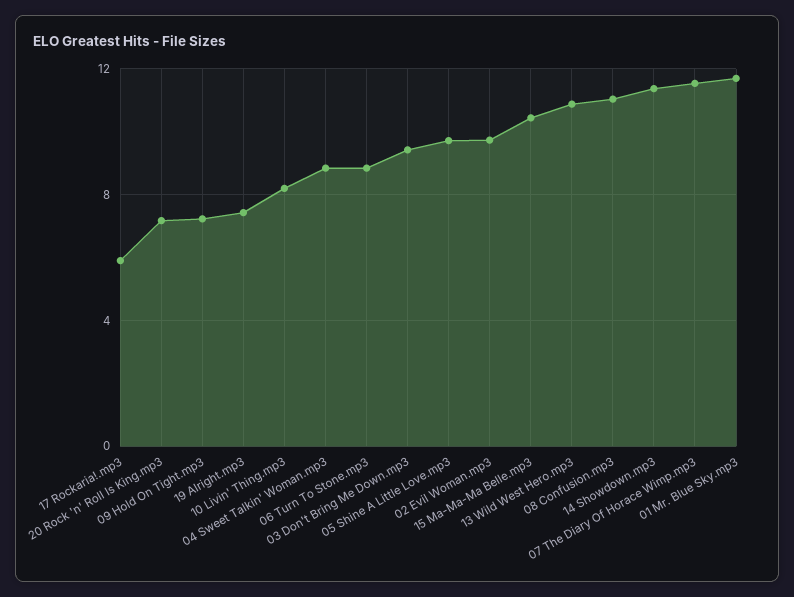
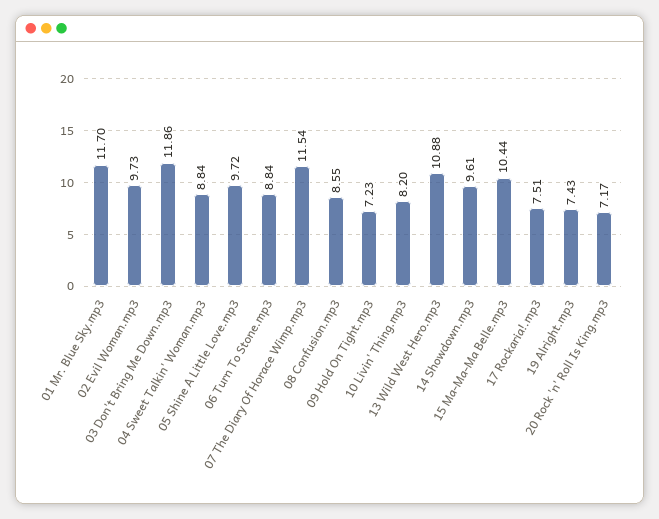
17 Rockaria!.mp3: 6 -> 7.51
03 Don't Bring Me Down.mp3: 9.5 -> 11.86
08 Confusion.mp3: 11 -> 8.55
14 Showdown.mp3: 11.5 -> 9.61

